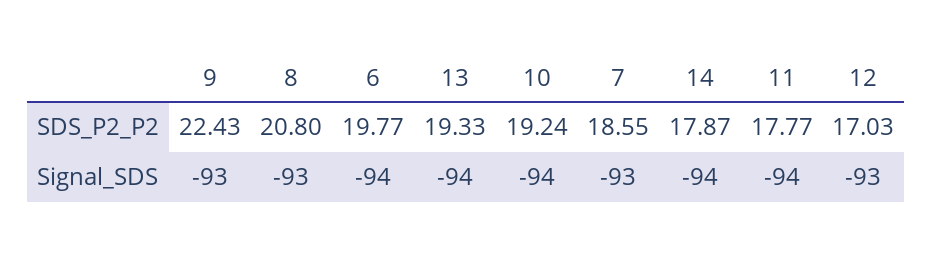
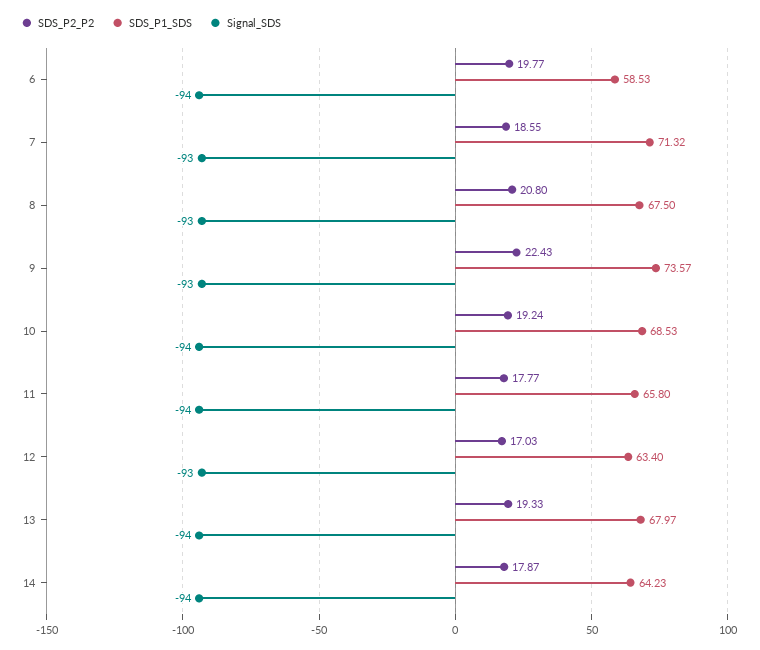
SDS_P1_SDS, 6: none -> 58.53
SDS_P1_SDS, 7: none -> 71.32
SDS_P1_SDS, 8: none -> 67.5
SDS_P1_SDS, 9: none -> 73.57
SDS_P1_SDS, 10: none -> 68.53
SDS_P1_SDS, 11: none -> 65.8
SDS_P1_SDS, 12: none -> 63.4
SDS_P1_SDS, 13: none -> 67.97
SDS_P1_SDS, 14: none -> 64.23

